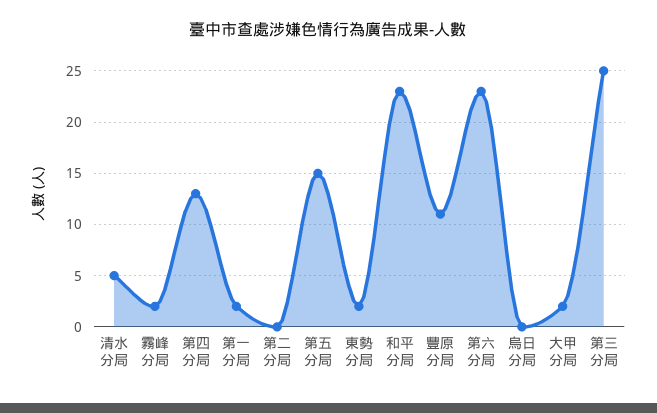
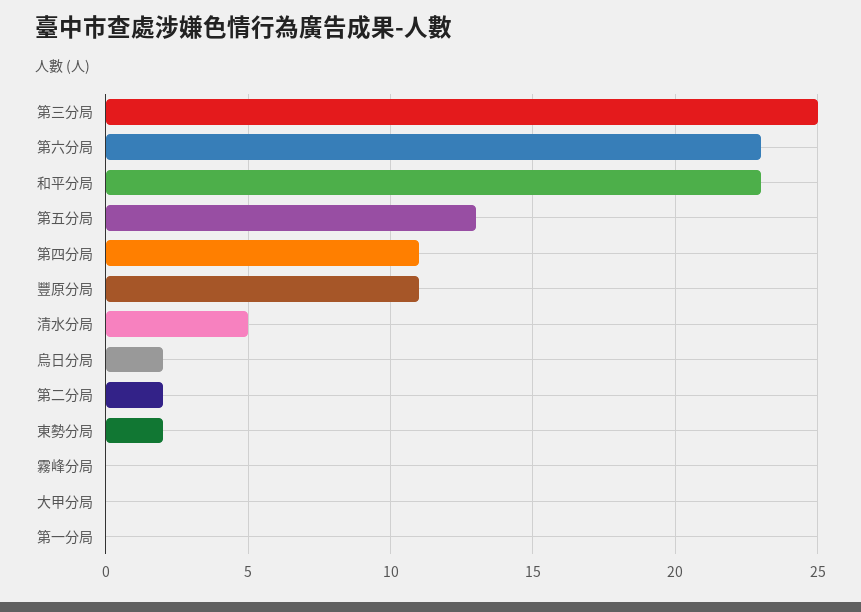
霧峰分局: 2 -> 0
第四分局: 13 -> 11
第一分局: 2 -> 0
第二分局: 0 -> 2
第五分局: 15 -> 13
烏日分局: 0 -> 2
大甲分局: 2 -> 0

